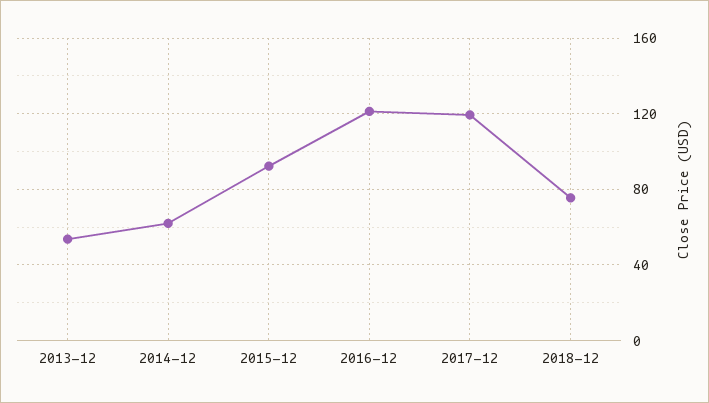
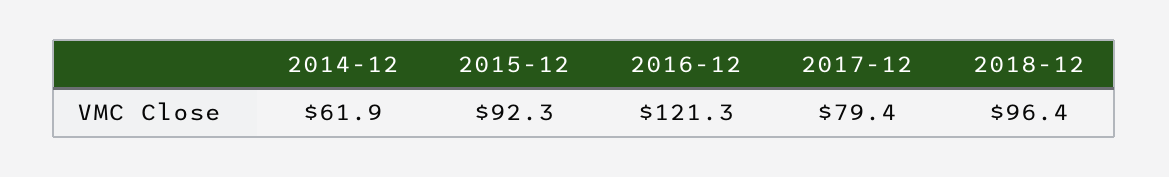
2013-12: 55 -> none
2017-12: 120 -> 79.4
2018-12: 75 -> 96.4

